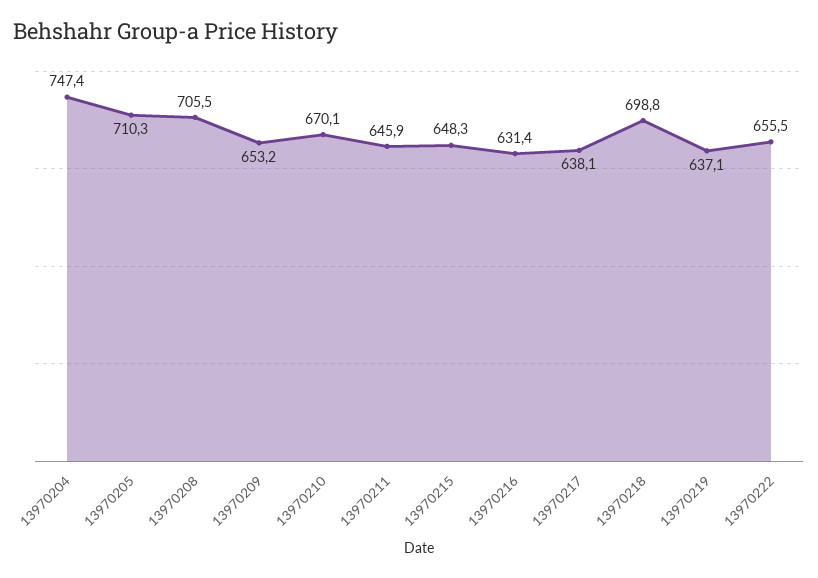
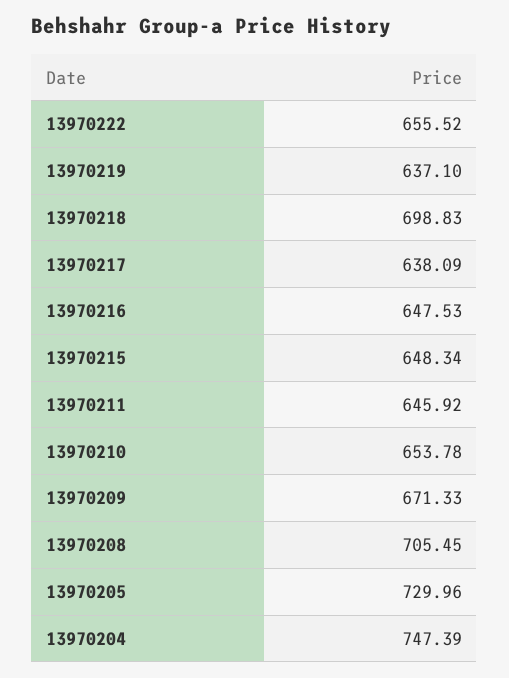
13970205: 710.3 -> 729.96
13970209: 653.2 -> 671.33
13970210: 670.1 -> 653.78
13970216: 631.4 -> 647.53

